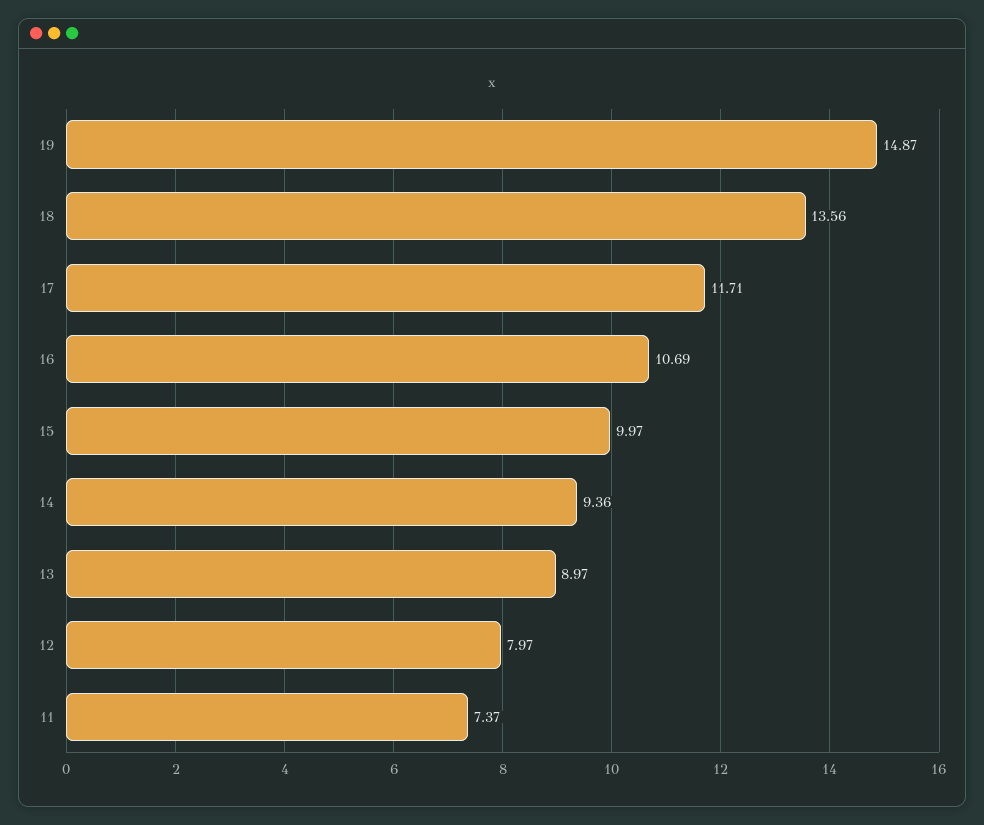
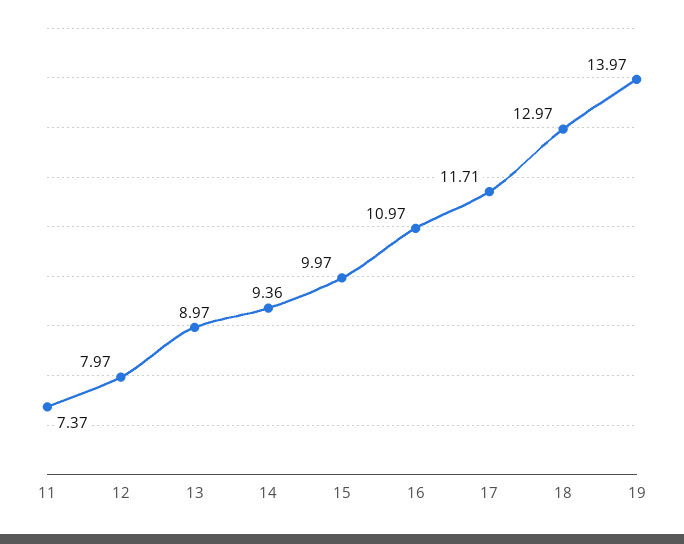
19: 14.87 -> 13.97
18: 13.56 -> 12.97
16: 10.69 -> 10.97

